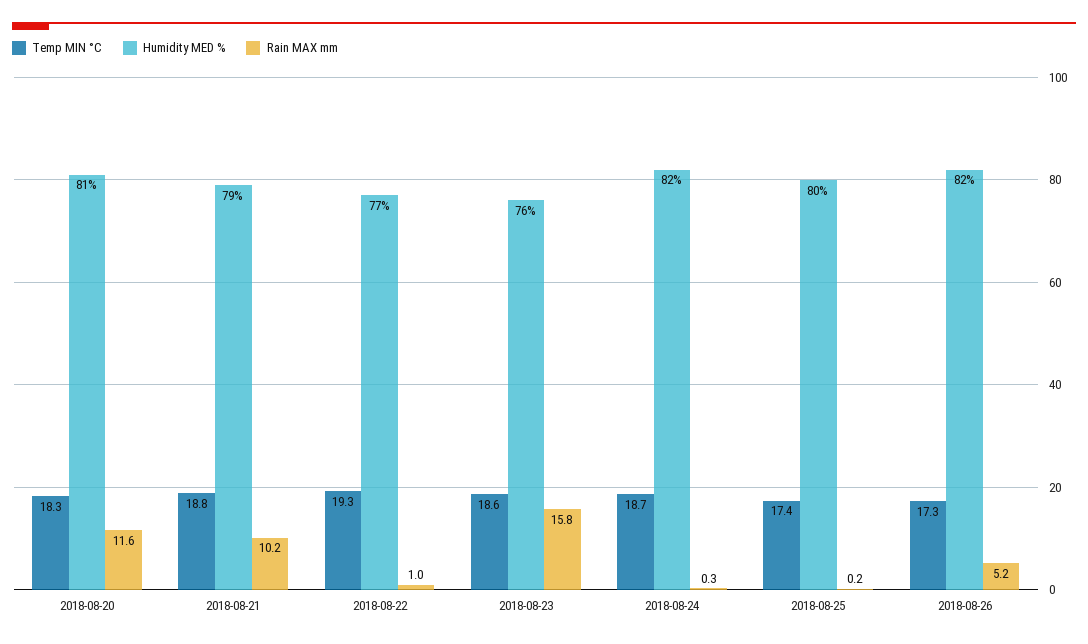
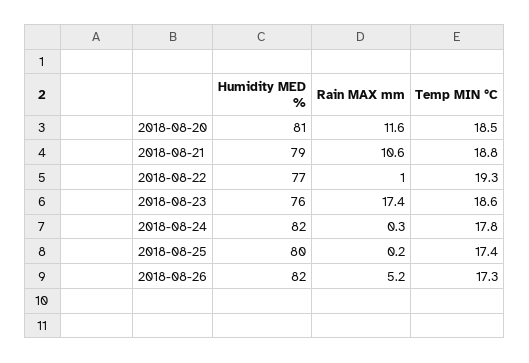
Temp MIN °C, 2018-08-20: 18.3 -> 18.5
Rain MAX mm, 2018-08-21: 10.2 -> 10.6
Rain MAX mm, 2018-08-23: 15.8 -> 17.4
Temp MIN °C, 2018-08-24: 18.7 -> 17.8

